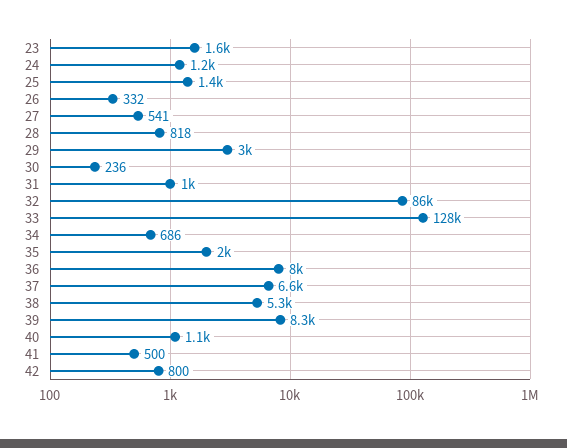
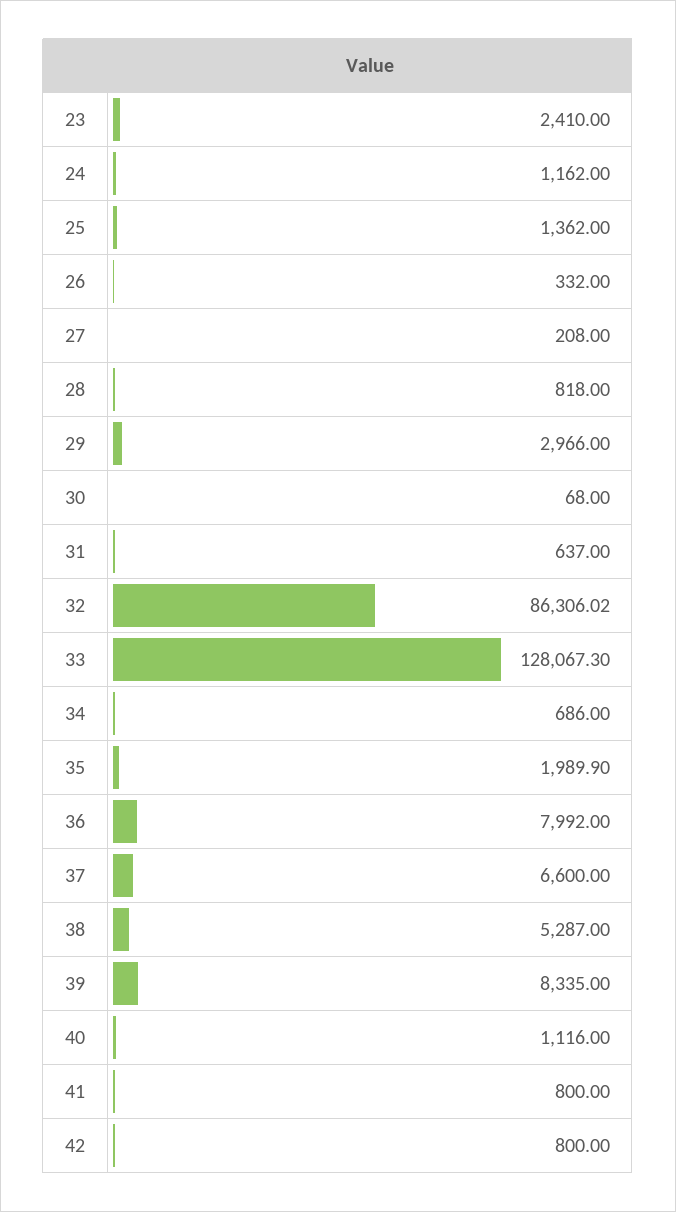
23: 1600 -> 2410
27: 541 -> 208
30: 236 -> 68
31: 1000 -> 637
41: 500 -> 800

